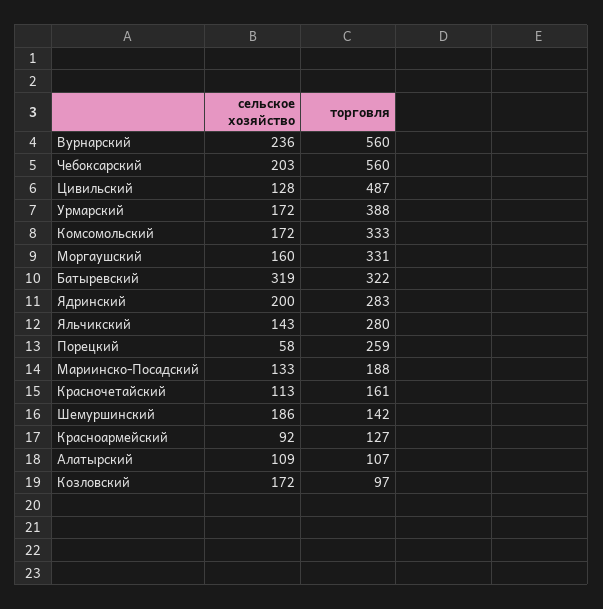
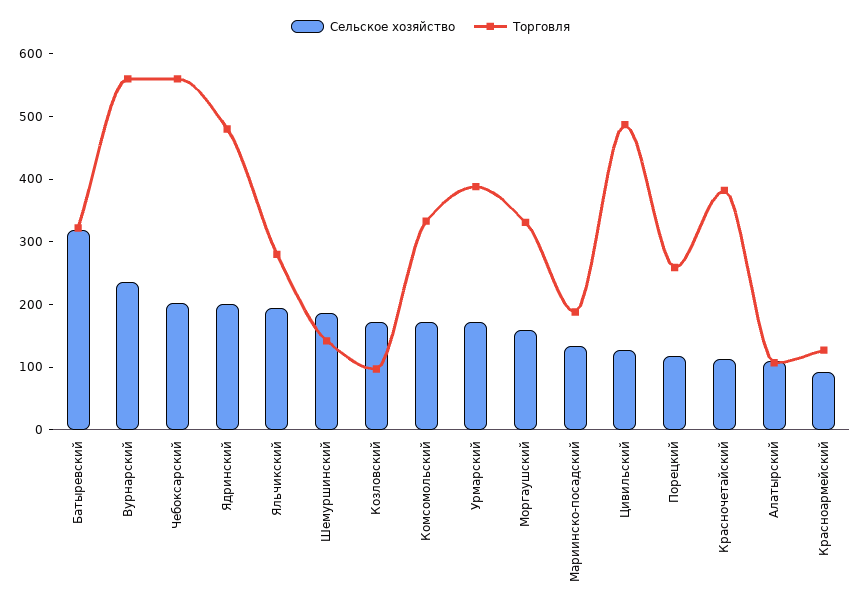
торговля, Ядринский: 283 -> 480
сельское хозяйство, Яльчикский: 143 -> 200
сельское хозяйство, Порецкий: 58 -> 120
торговля, Красночетайский: 161 -> 380

